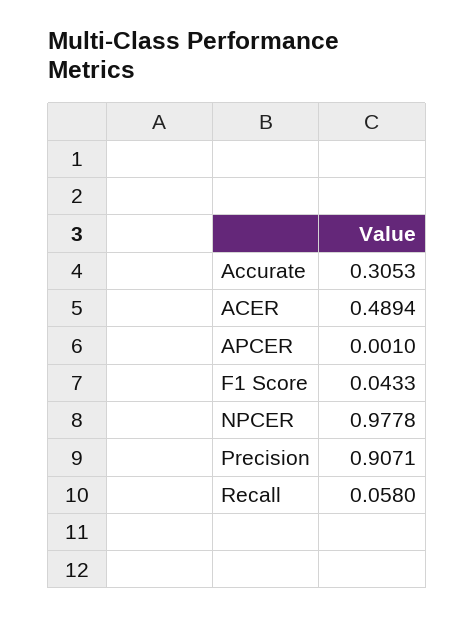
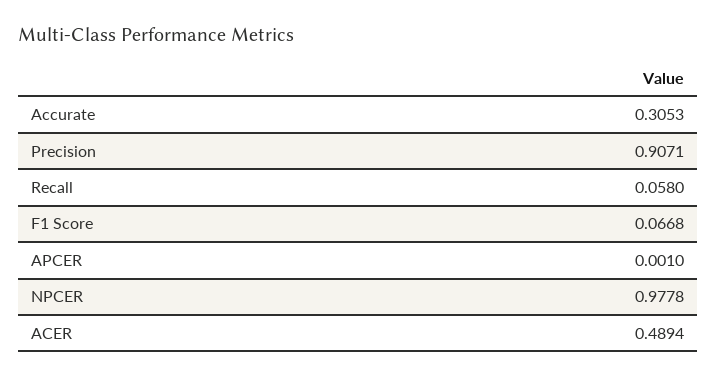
F1 Score: 0.0433 -> 0.0668

